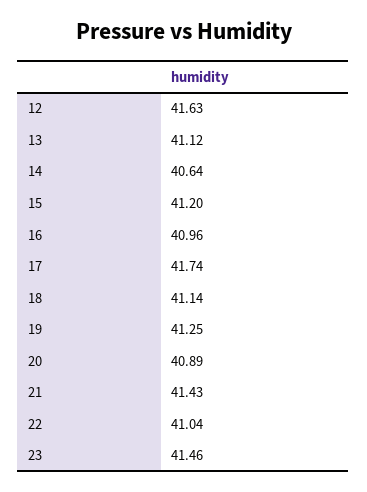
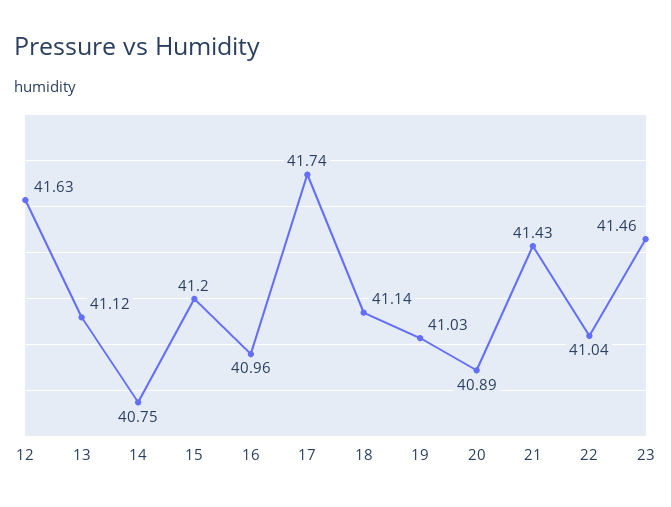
14: 40.64 -> 40.75
19: 41.25 -> 41.03

